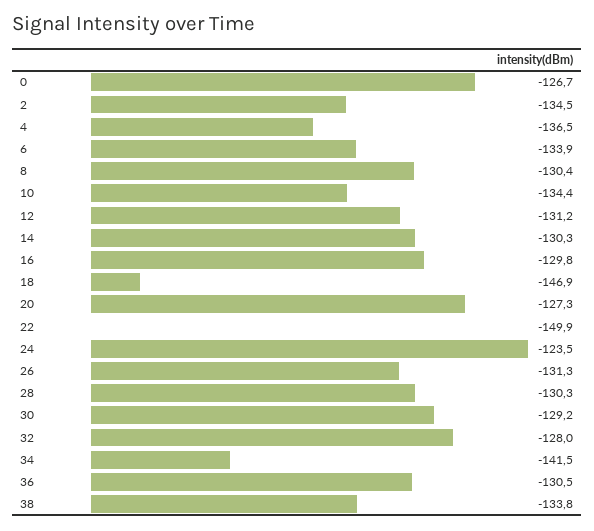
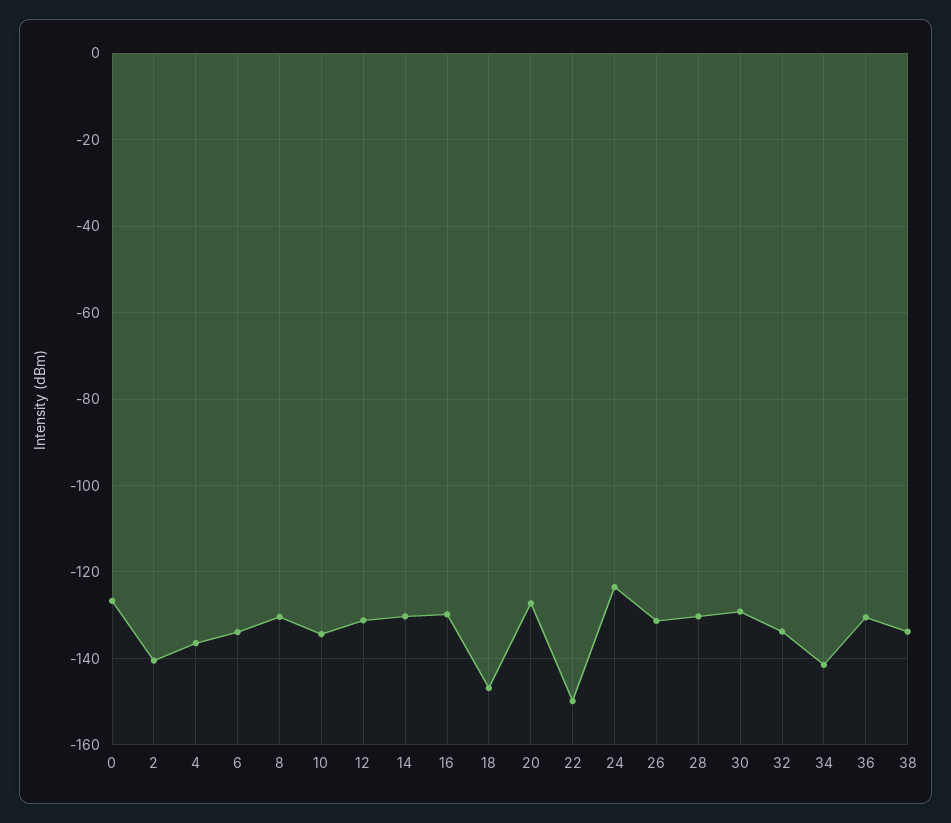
2: -134.5 -> -140
32: -128 -> -134

